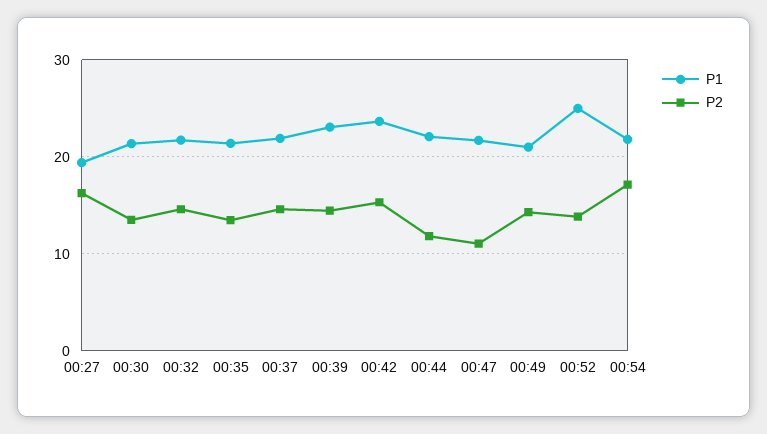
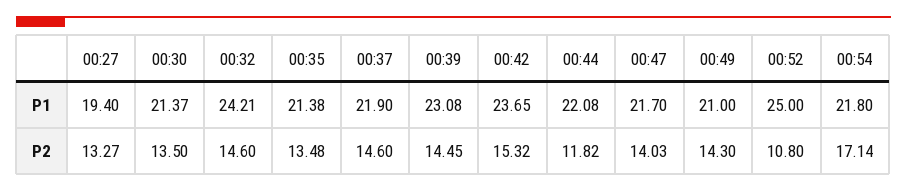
P2, 00:27: 16 -> 13.27
P1, 00:32: 22 -> 24.21
P2, 00:47: 11 -> 14.03
P2, 00:52: 14 -> 10.8

